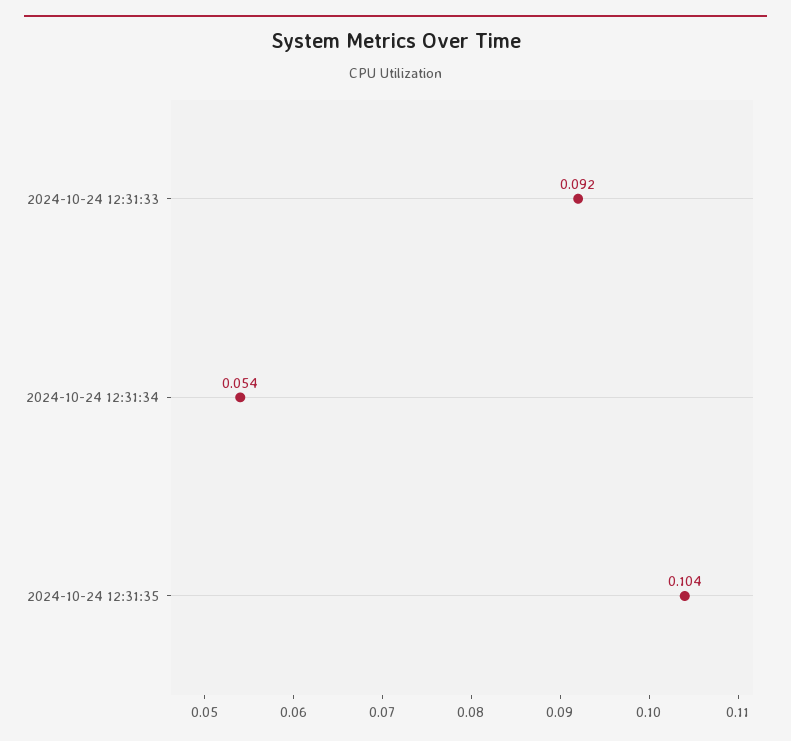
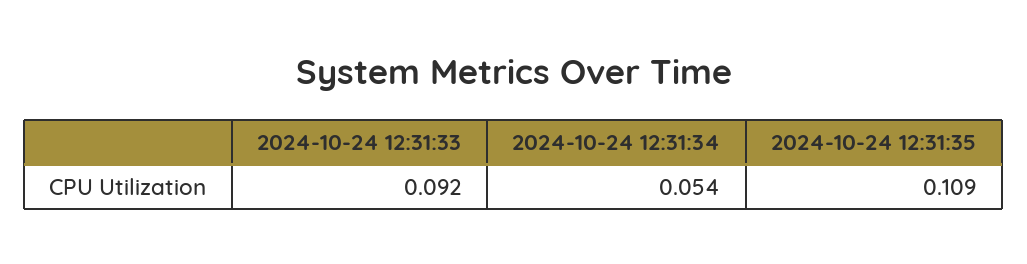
2024-10-24 12:31:35: 0.104 -> 0.109

